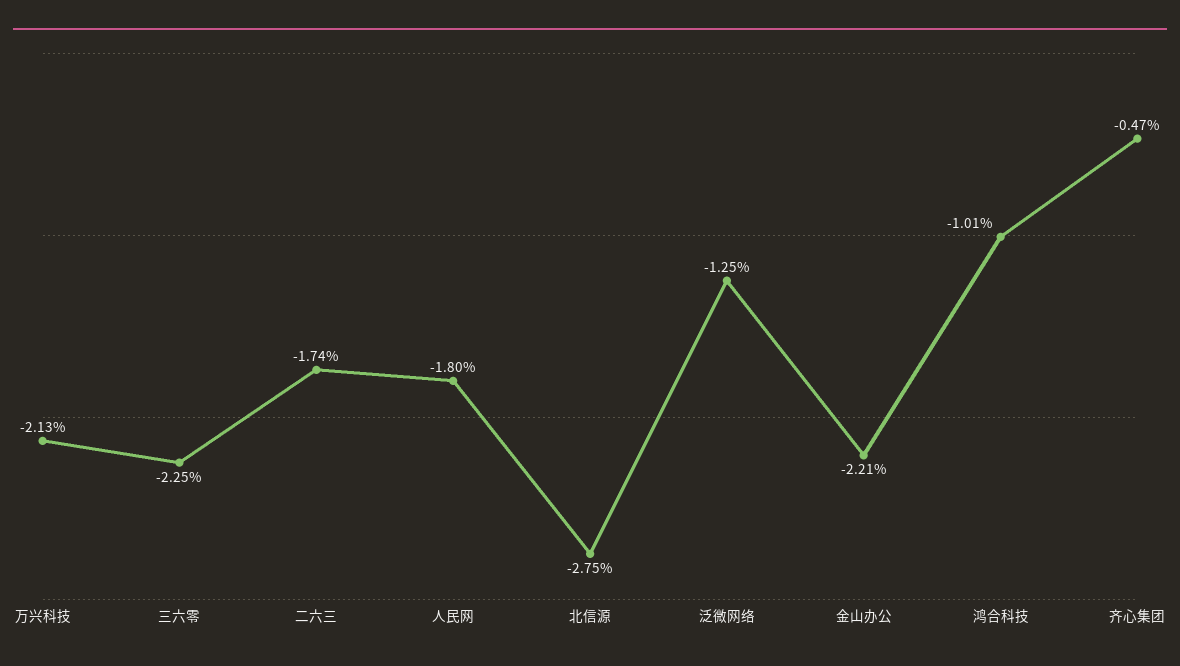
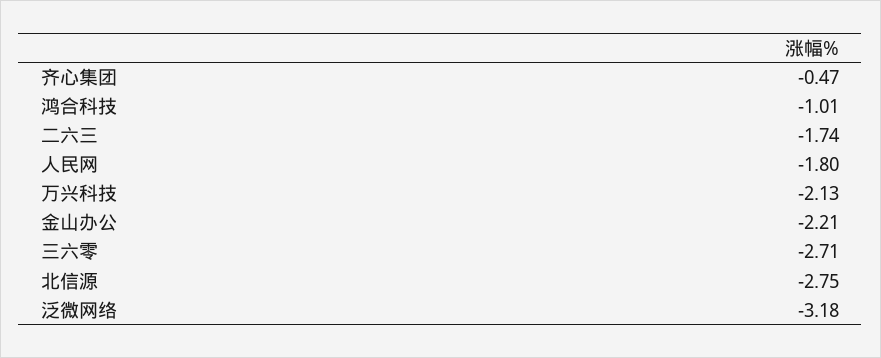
三六零: -2.25 -> -2.71
泛微网络: -1.25 -> -3.18

